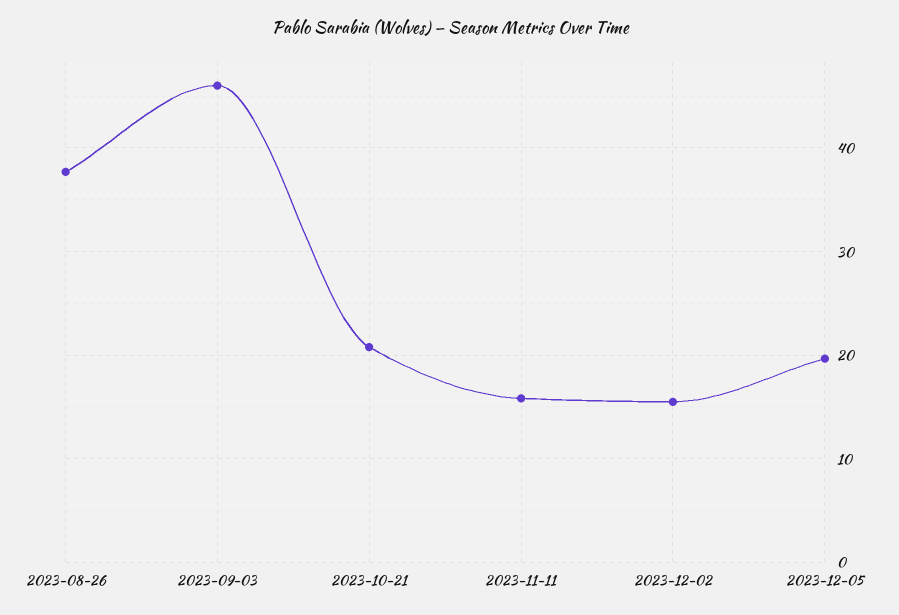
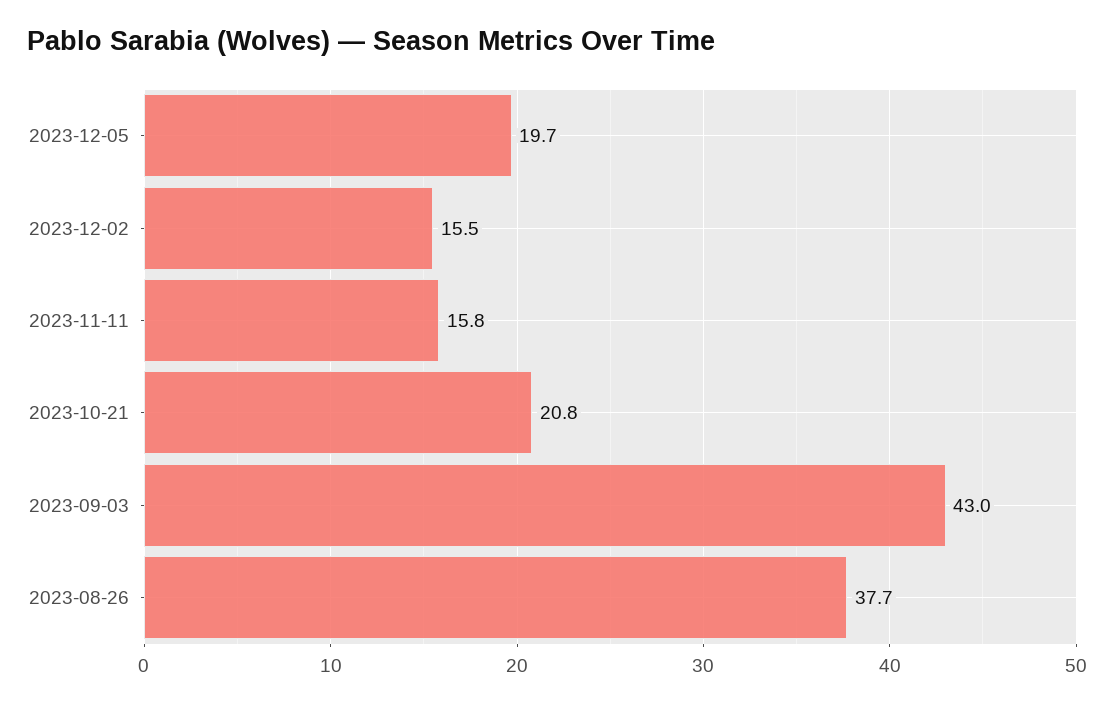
2023-09-03: 46 -> 43

